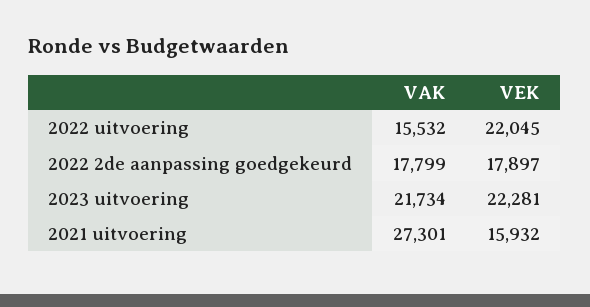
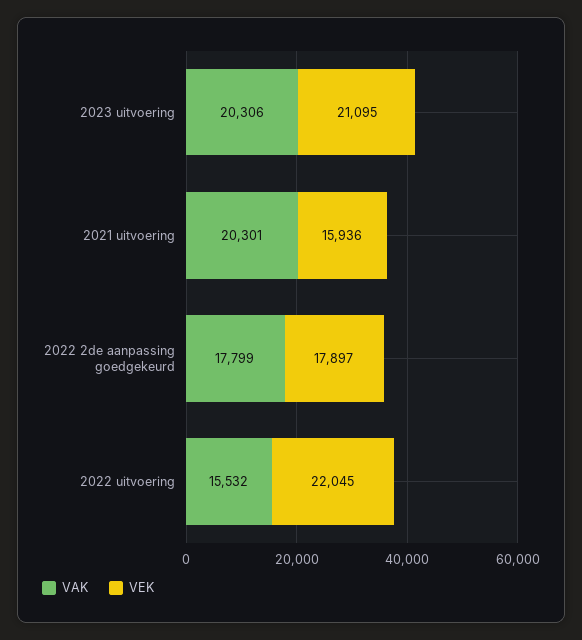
VAK, 2023 uitvoering: 21734 -> 20306
VEK, 2023 uitvoering: 22281 -> 21095
VAK, 2021 uitvoering: 27301 -> 20301
VEK, 2021 uitvoering: 15932 -> 15936

